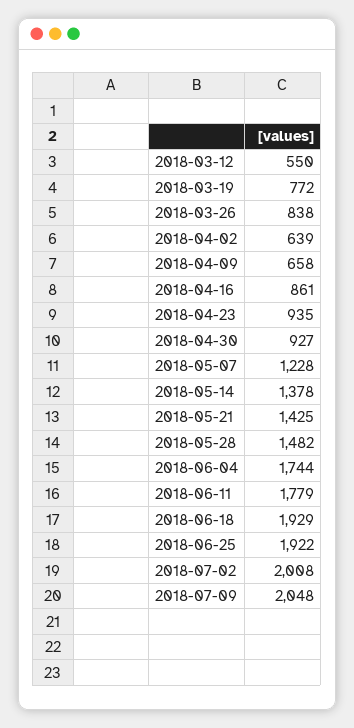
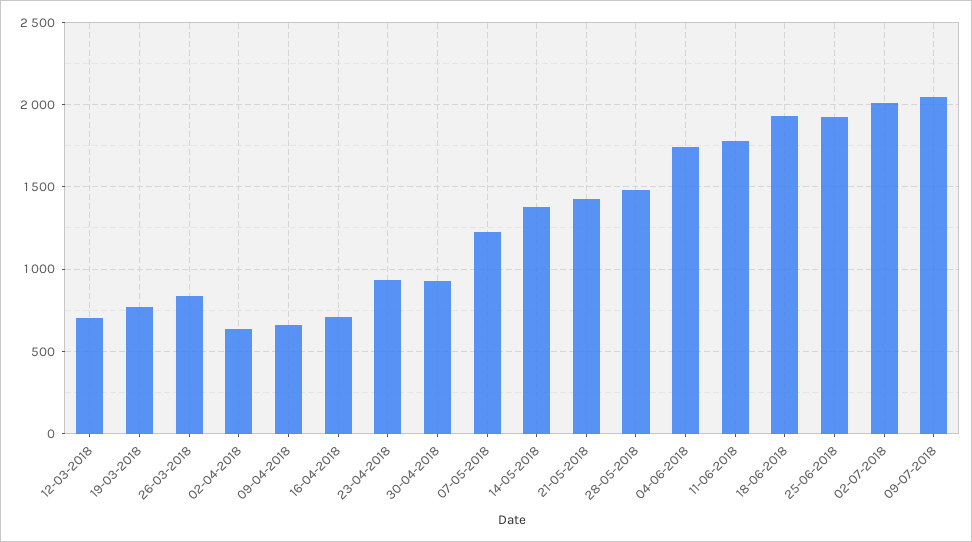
2018-03-12: 550 -> 700
2018-04-16: 861 -> 700

